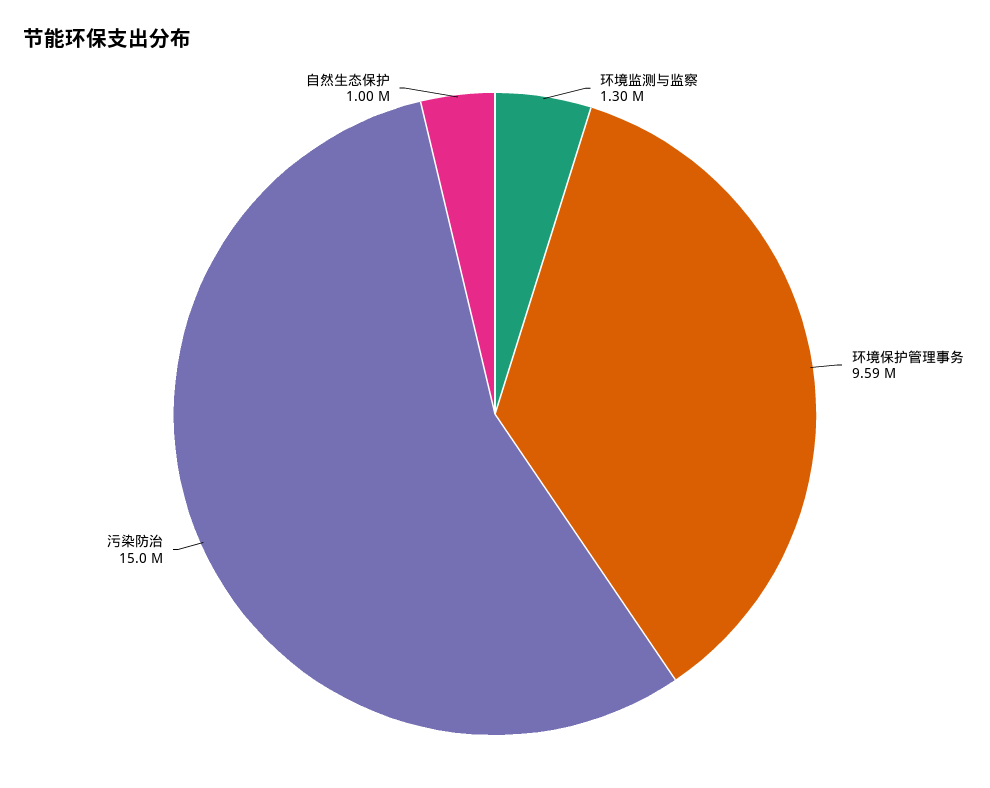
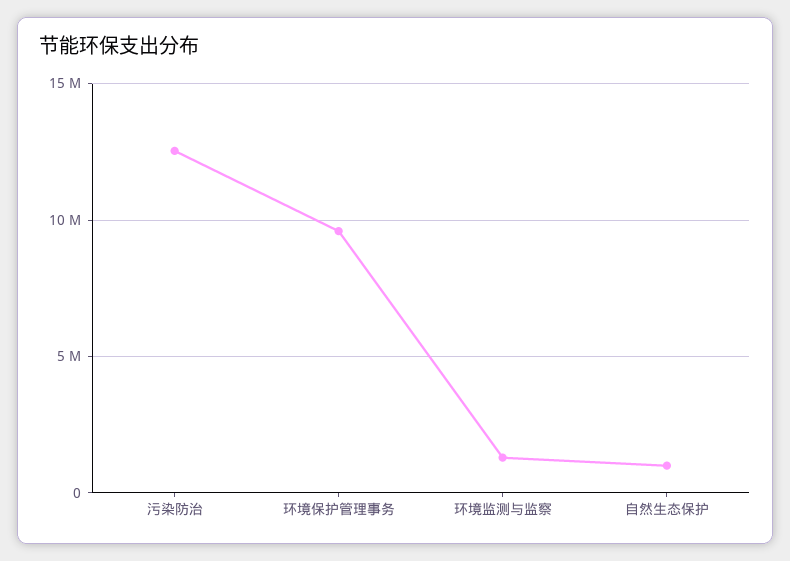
污染防治: 15000000 -> 12500000

